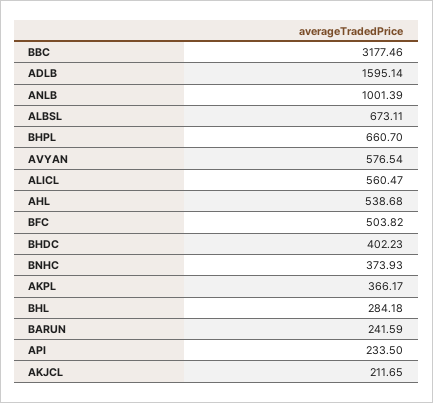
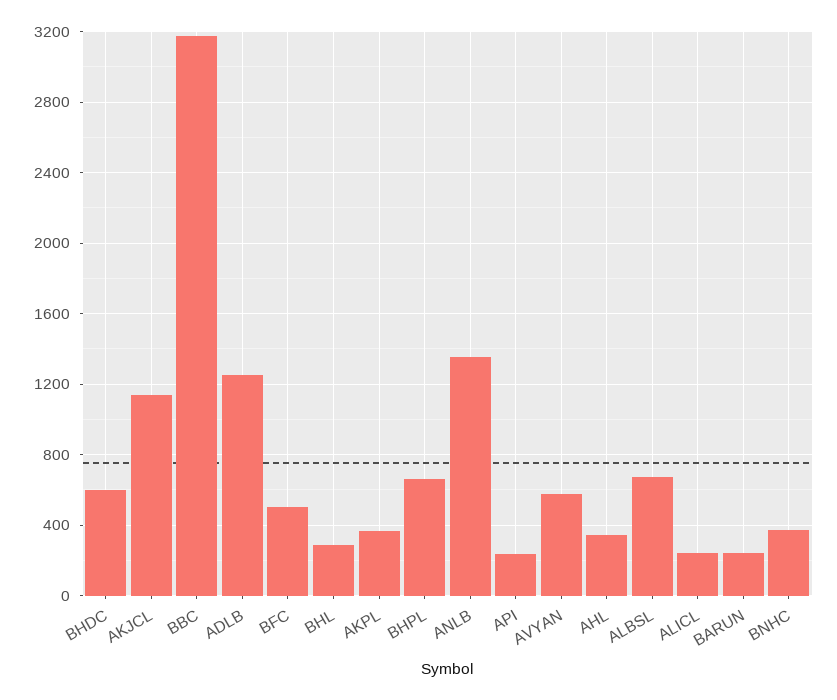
ADLB: 1595.14 -> 1250
ANLB: 1001.39 -> 1350
ALICL: 560.47 -> 250
AHL: 538.68 -> 350
BHDC: 402.23 -> 600
AKJCL: 211.65 -> 1150

